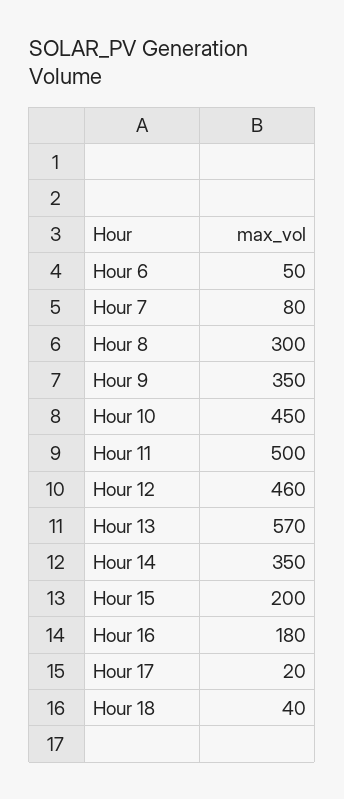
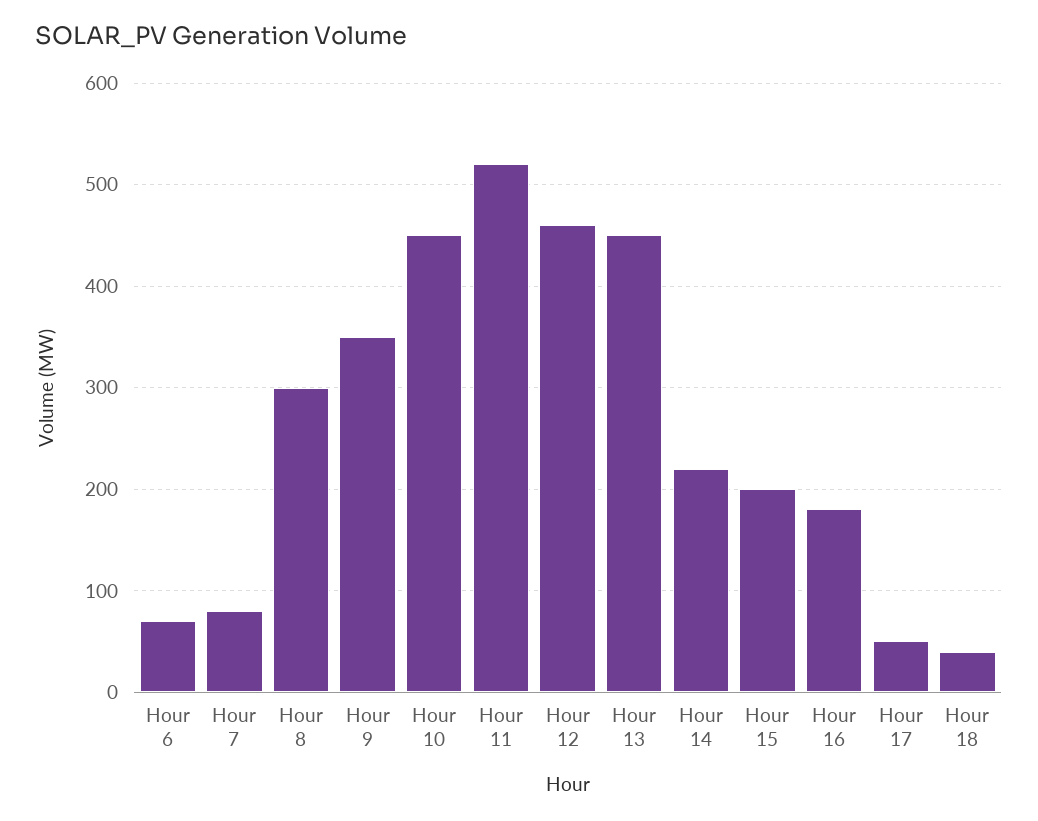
Hour 6: 50 -> 70
Hour 11: 500 -> 520
Hour 13: 570 -> 450
Hour 14: 350 -> 220
Hour 17: 20 -> 50

